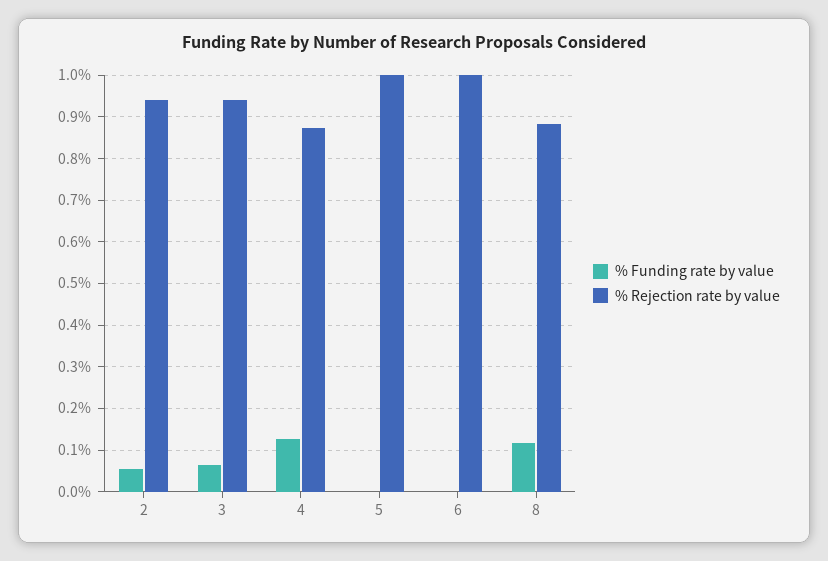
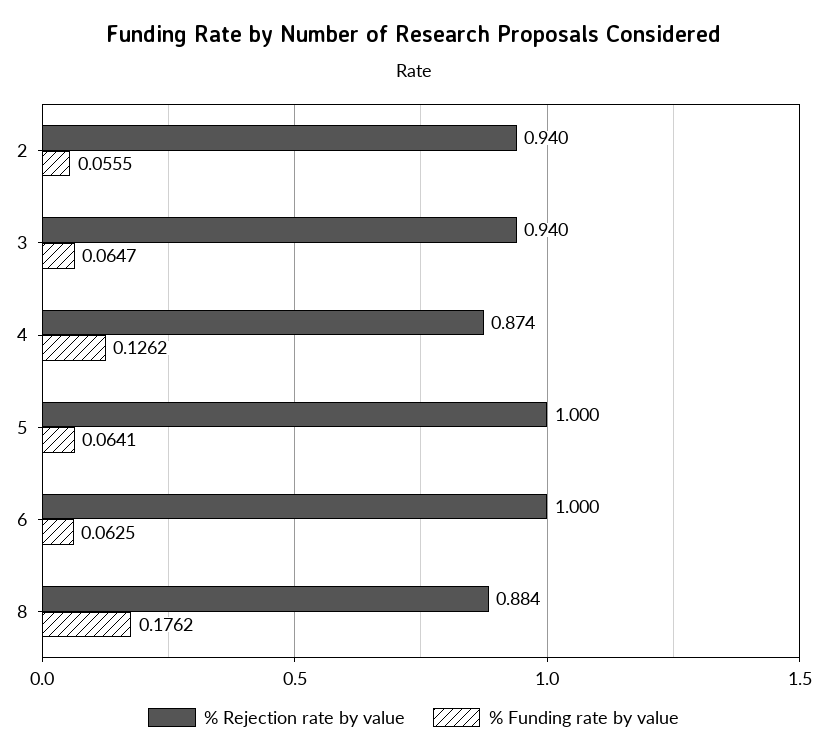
% Funding rate by value, 5: 0 -> 0.0641
% Funding rate by value, 6: 0 -> 0.0625
% Funding rate by value, 8: 0.12 -> 0.1762

